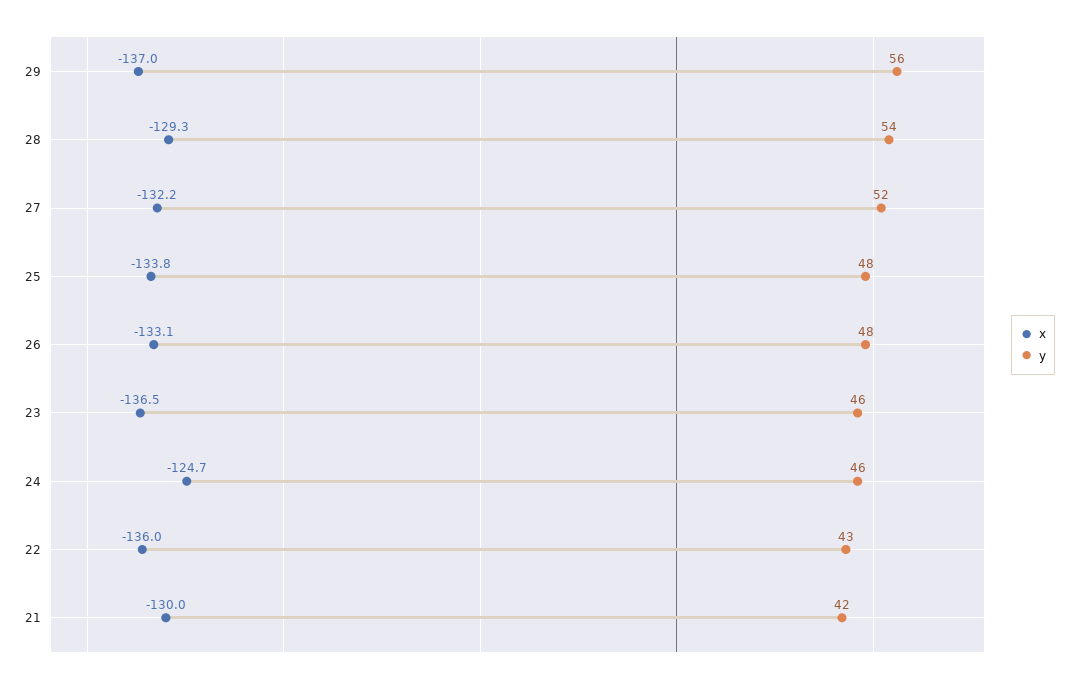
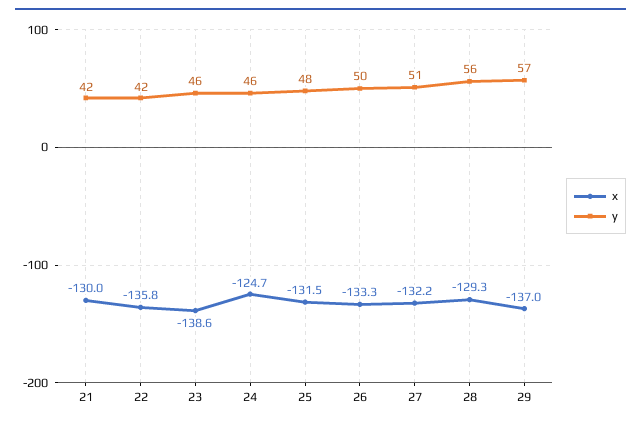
y, 29: 56 -> 57
y, 28: 54 -> 56
y, 27: 52 -> 51
x, 25: -133.8 -> -131.5
x, 26: -133.1 -> -133.3
y, 26: 48 -> 50
x, 23: -136.5 -> -138.6
x, 22: -136 -> -135.8
y, 22: 43 -> 42

